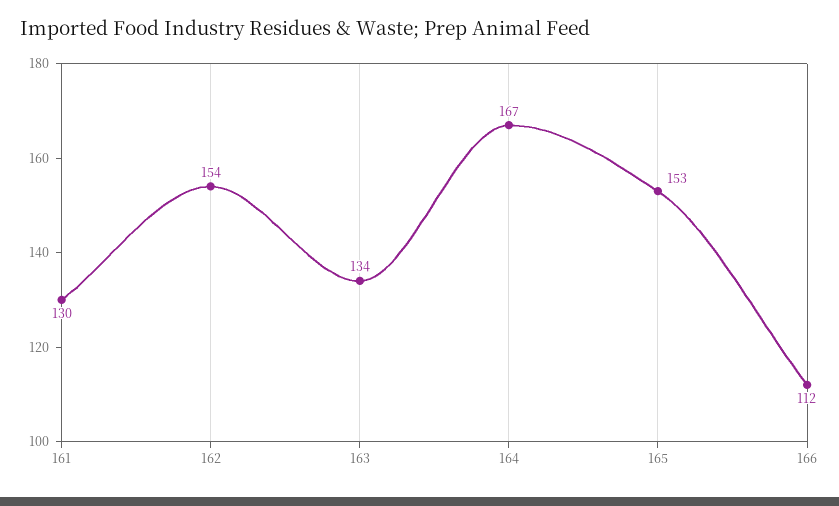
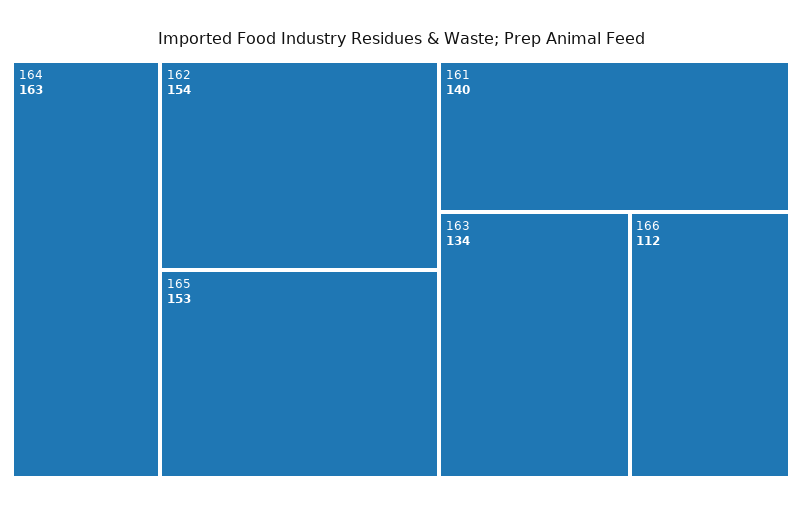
161: 130 -> 140
164: 167 -> 163

